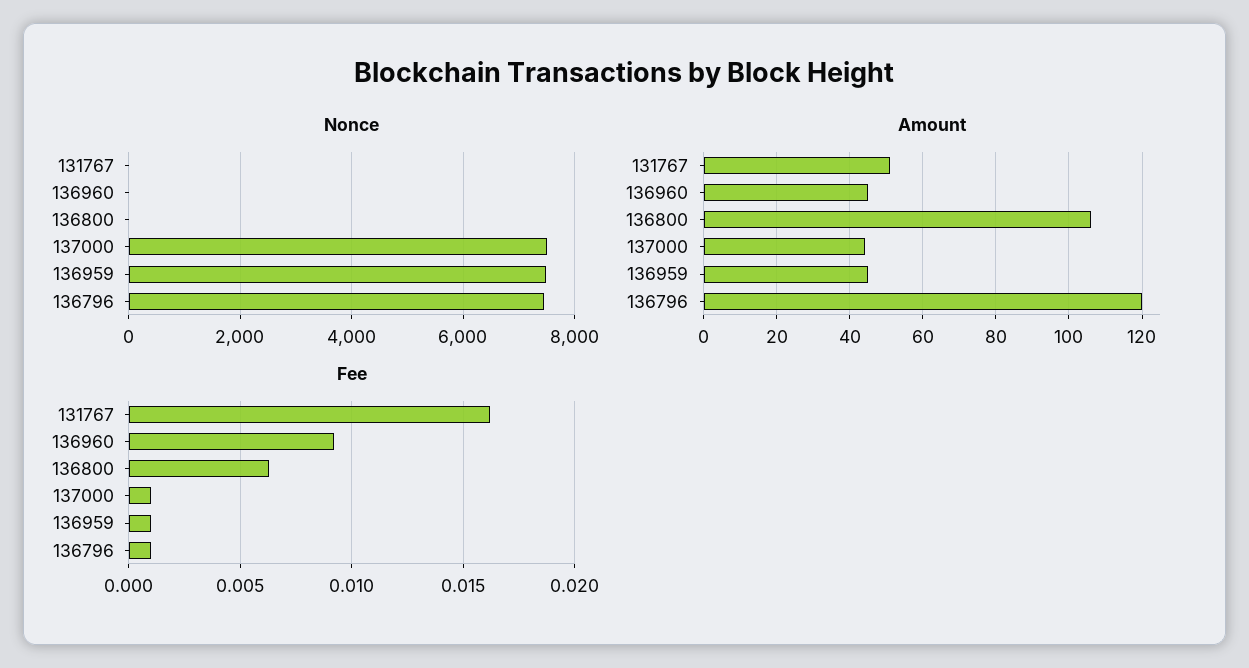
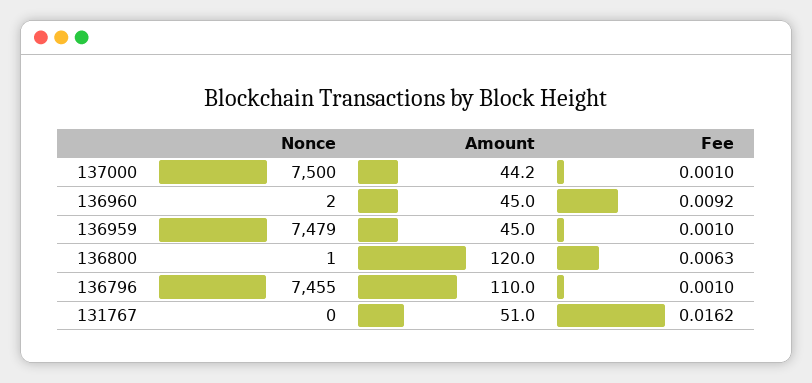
Amount, 136800: 106 -> 120
Amount, 136796: 120 -> 110

